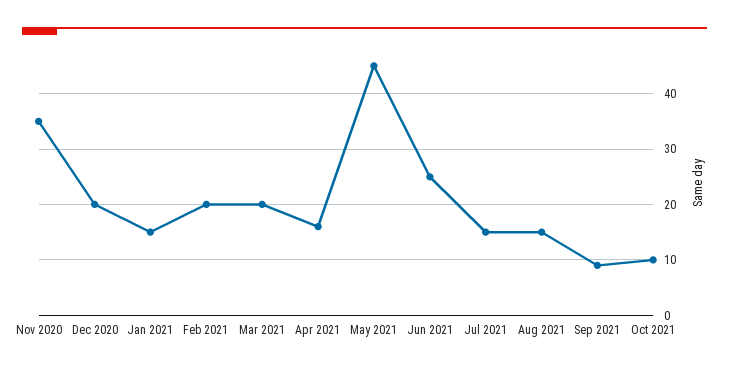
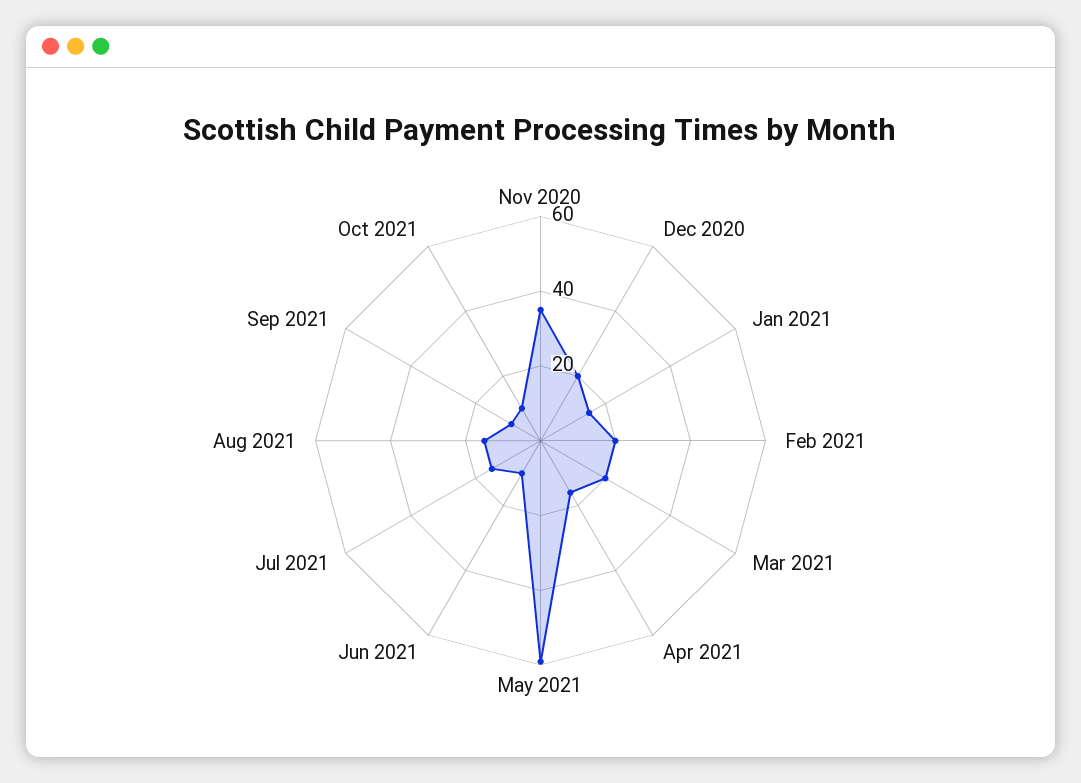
May 2021: 45 -> 60
Jun 2021: 25 -> 10

